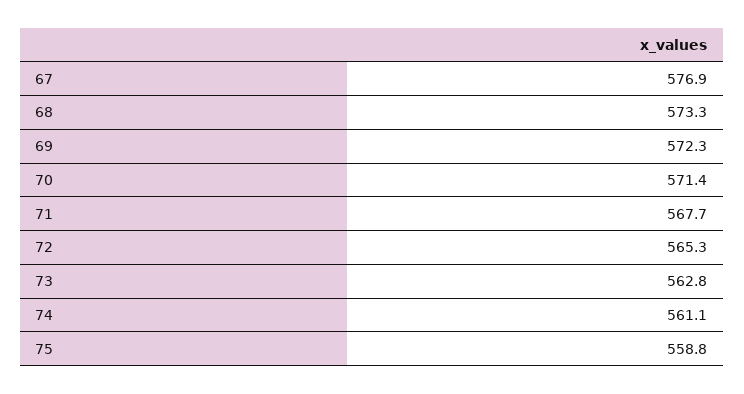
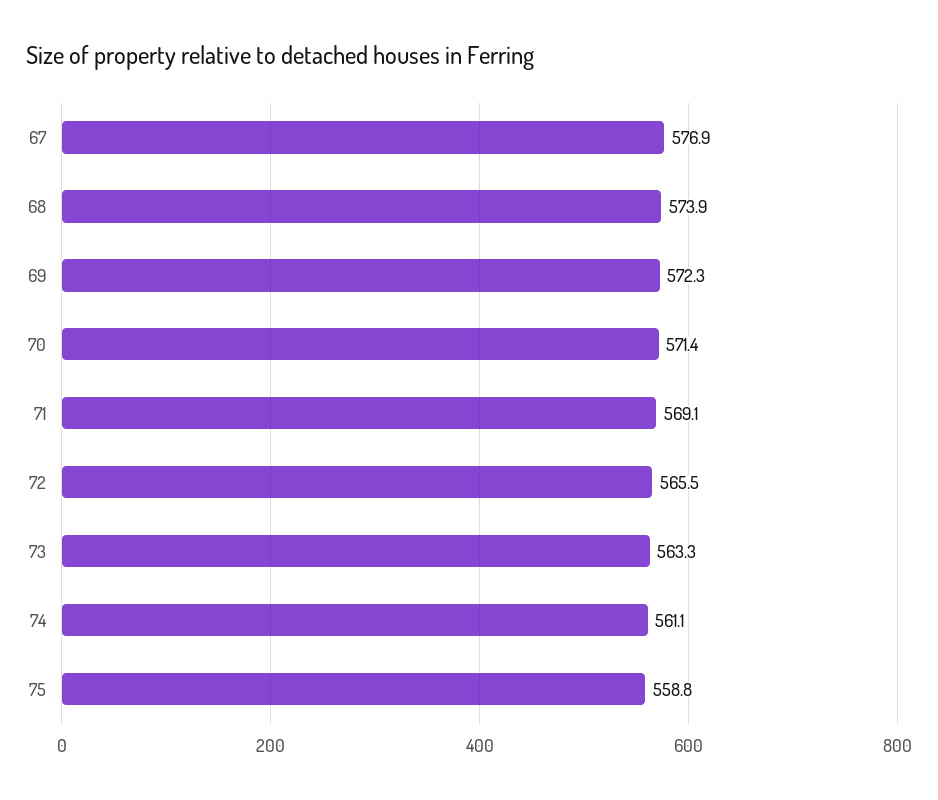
68: 573.3 -> 573.9
71: 567.7 -> 569.1
72: 565.3 -> 565.5
73: 562.8 -> 563.3

